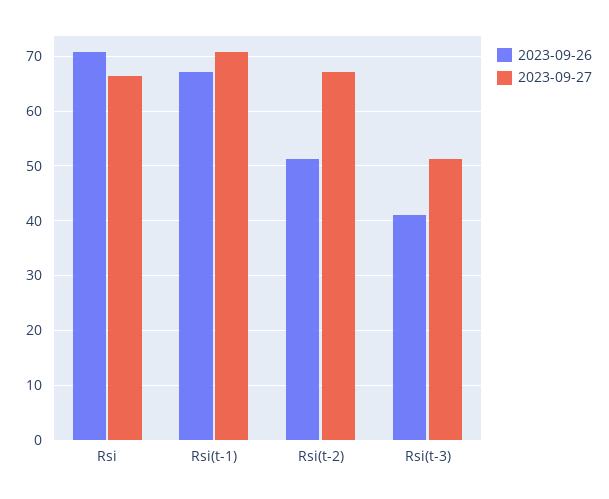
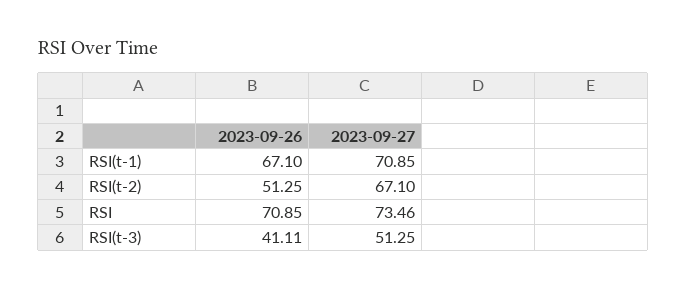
2023-09-27, Rsi: 66 -> 73.46

